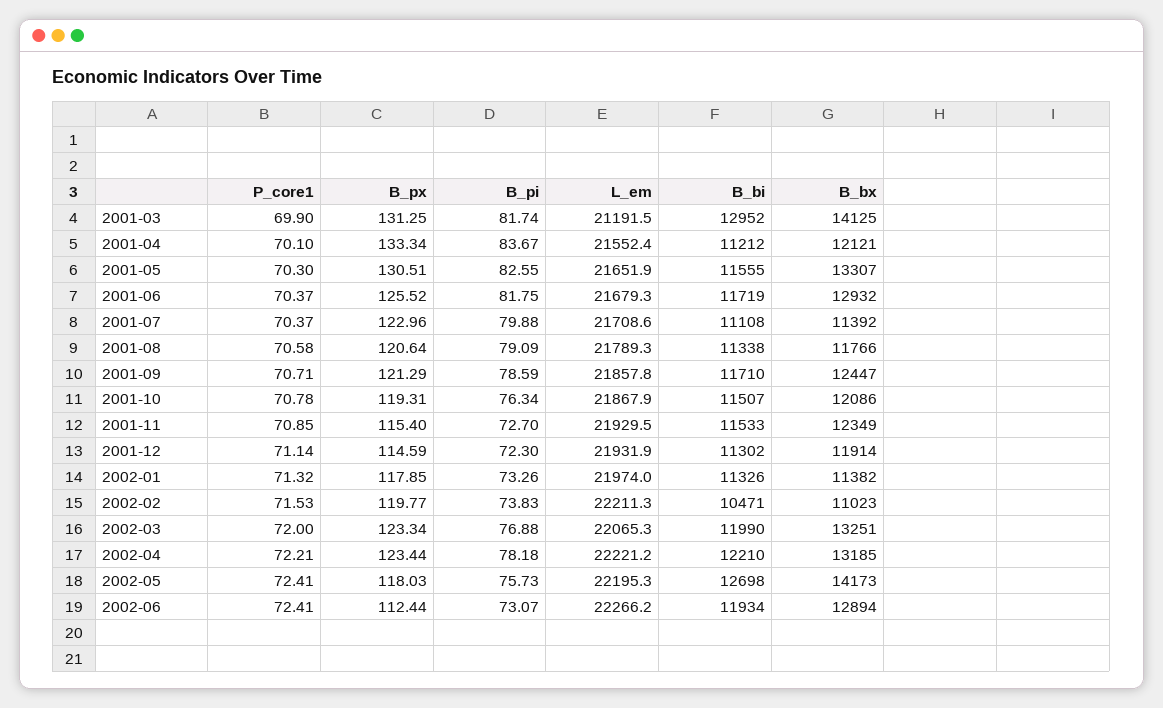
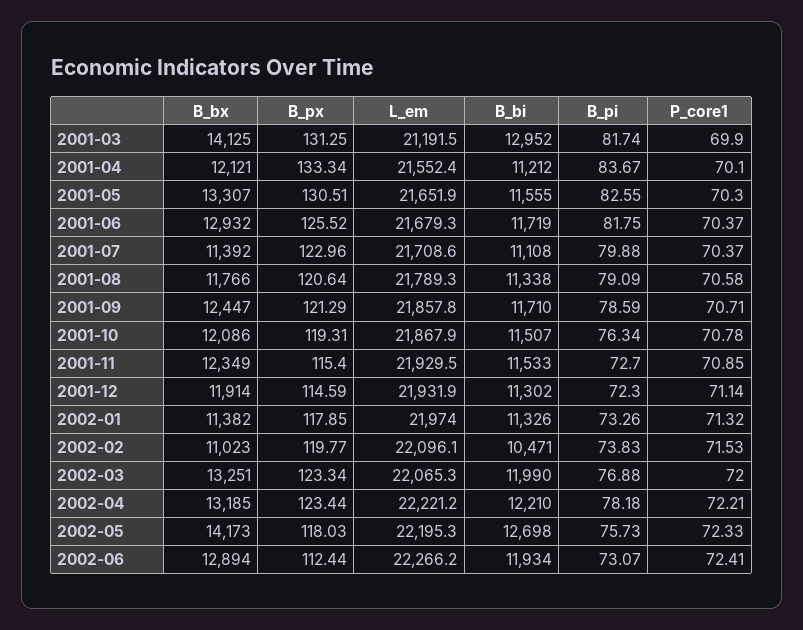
L_em, 2002-02: 22211.3 -> 22096.1
P_core1, 2002-05: 72.41 -> 72.33

